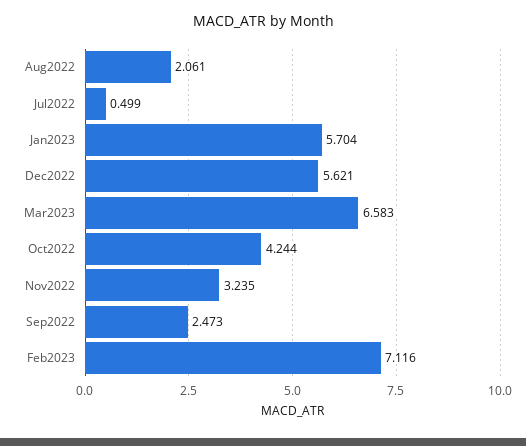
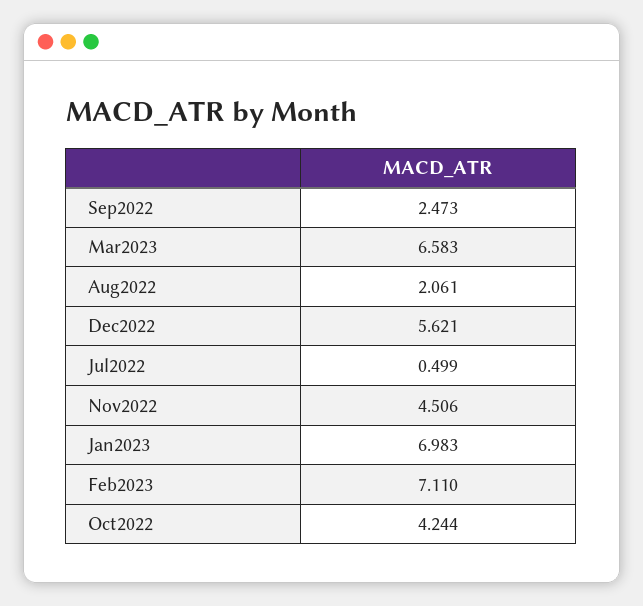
Jan2023: 5.704 -> 6.983
Nov2022: 3.235 -> 4.506
Feb2023: 7.116 -> 7.11

